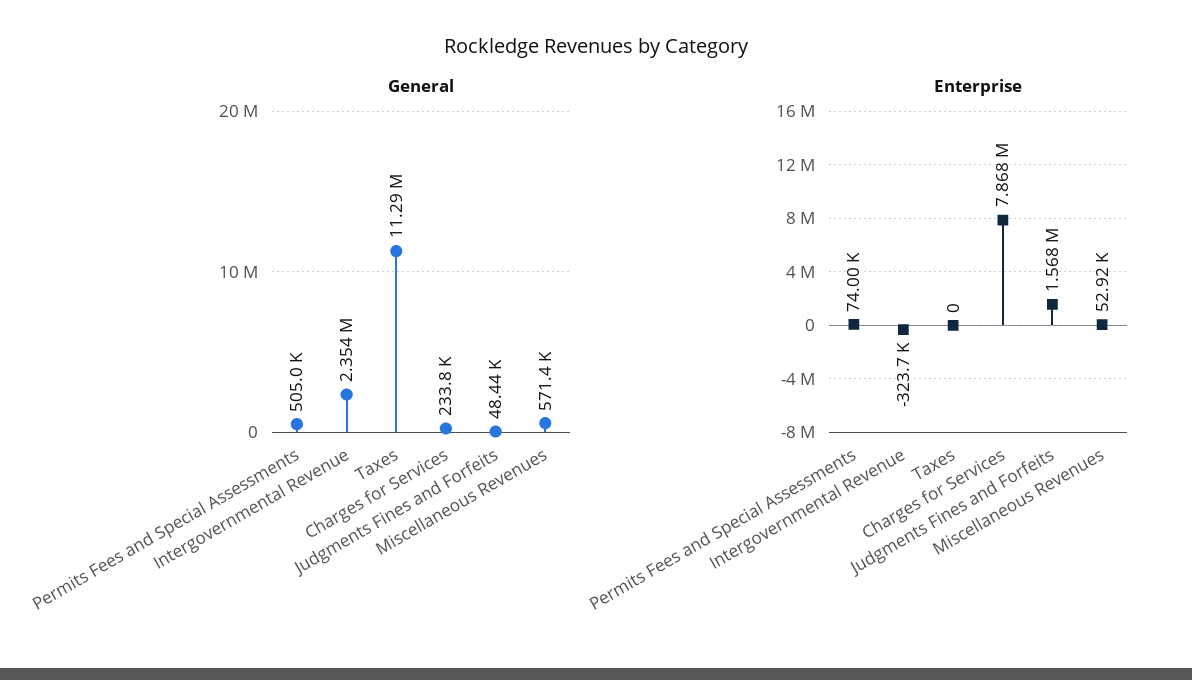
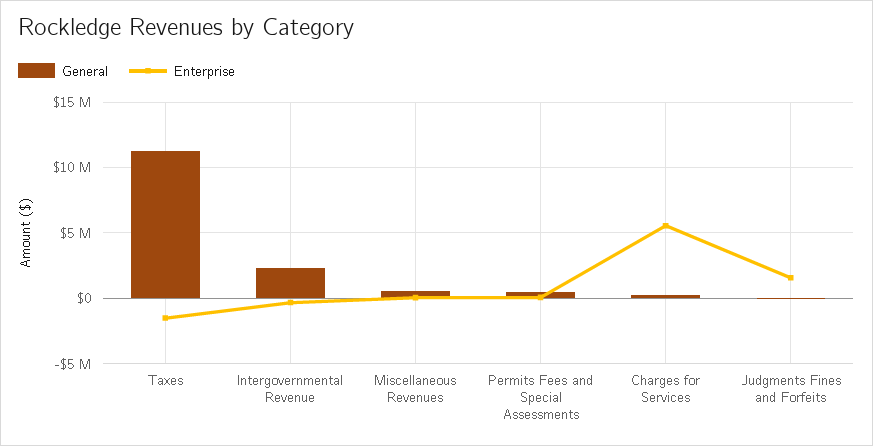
Enterprise, Taxes: 0 -> -1500000
Enterprise, Charges for Services: 7868000 -> 5500000

